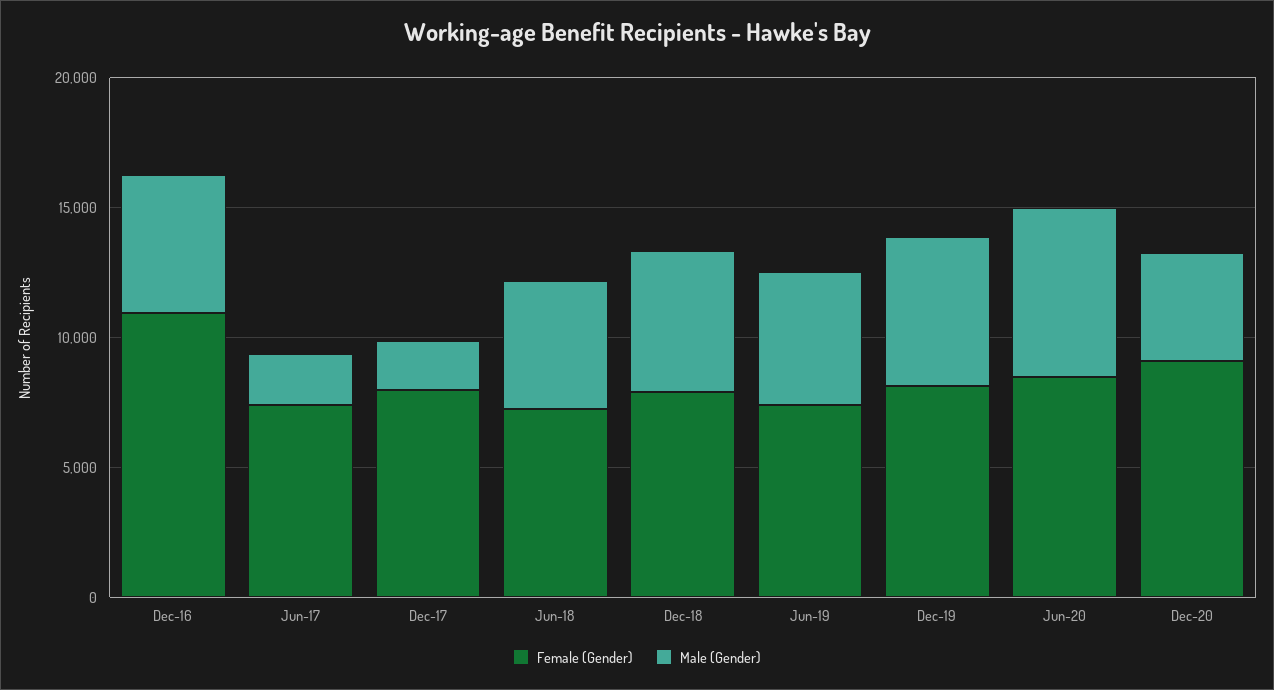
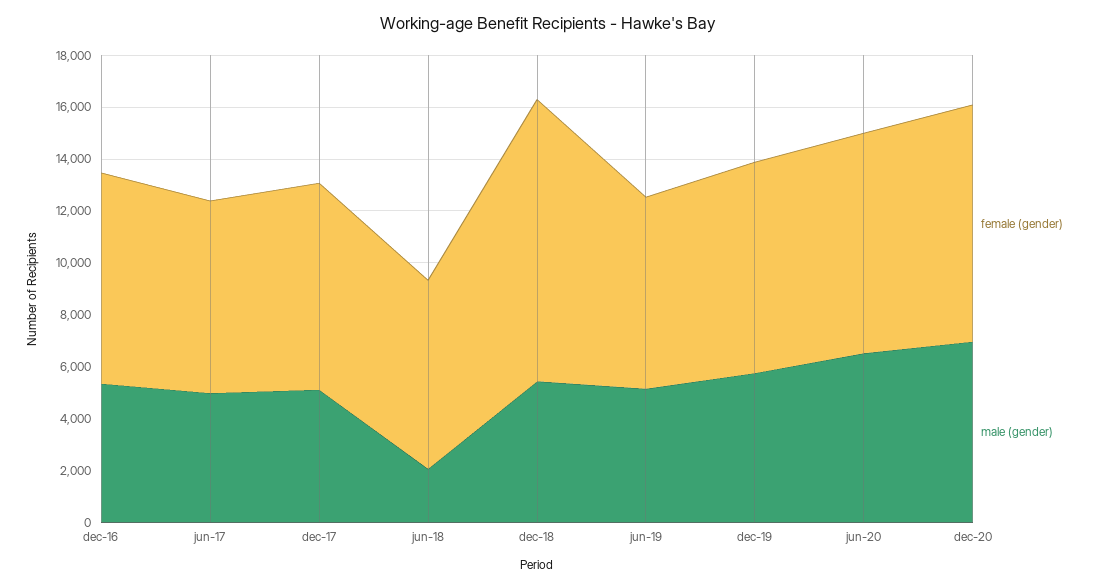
Female (Gender), Dec-16: 11000 -> 8000
Male (Gender), Jun-17: 2000 -> 5000
Male (Gender), Dec-17: 2000 -> 5000
Male (Gender), Jun-18: 5000 -> 2000
Female (Gender), Dec-18: 8000 -> 11000
Male (Gender), Dec-20: 4000 -> 7000

